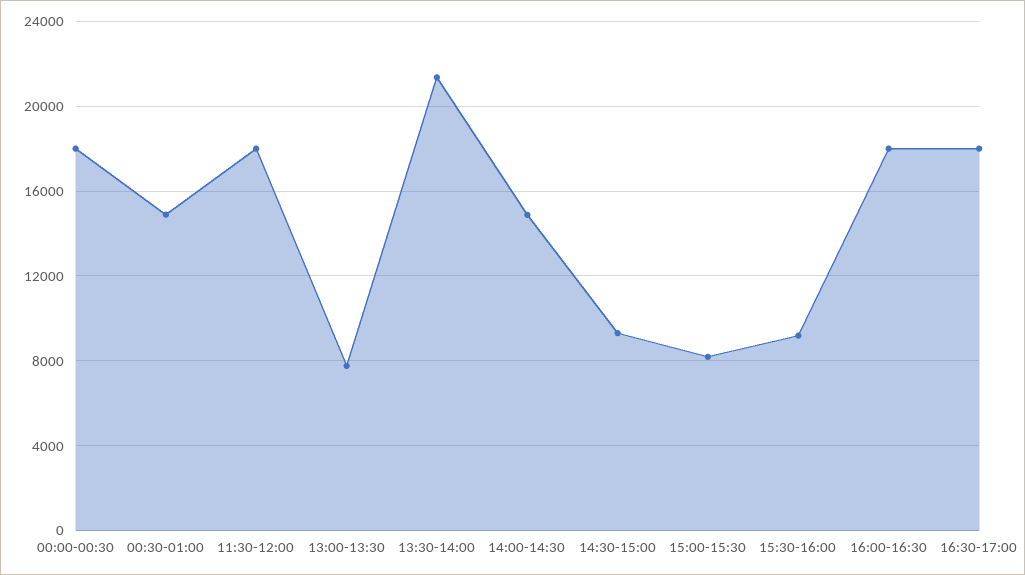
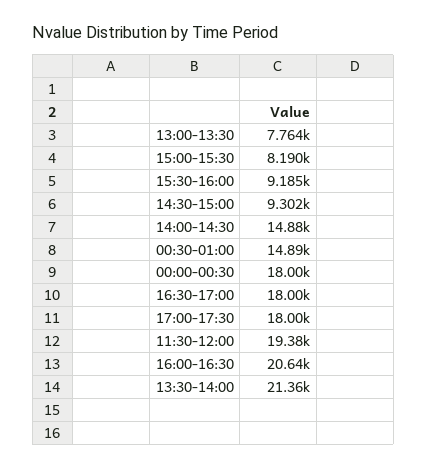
11:30-12:00: 18000 -> 19380
16:00-16:30: 18000 -> 20640
17:00-17:30: none -> 18000

